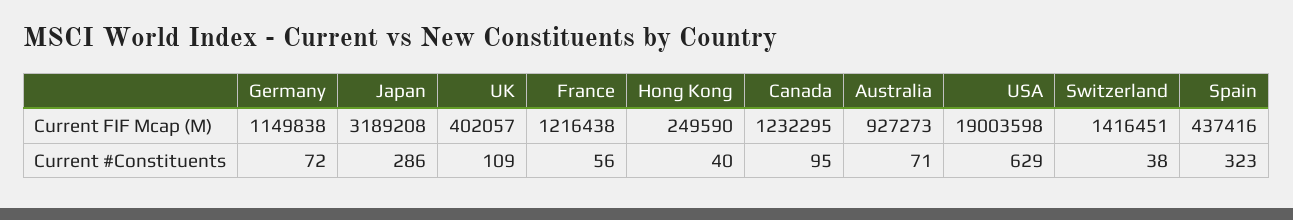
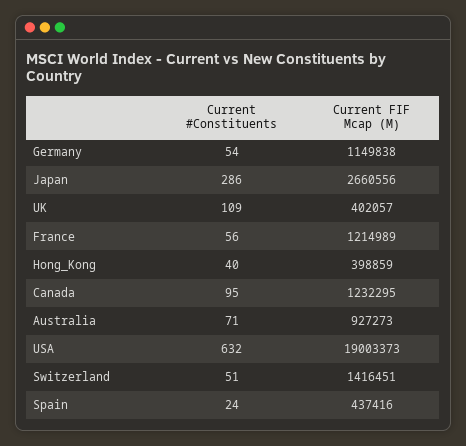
Japan, Current FIF Mcap (M): 3189208 -> 2660556
France, Current FIF Mcap (M): 1216438 -> 1214989
Hong Kong, Current FIF Mcap (M): 249590 -> 398859
USA, Current FIF Mcap (M): 19003598 -> 19003373
Germany, Current #Constituents: 72 -> 54
USA, Current #Constituents: 629 -> 632
Switzerland, Current #Constituents: 38 -> 51
Spain, Current #Constituents: 323 -> 24

